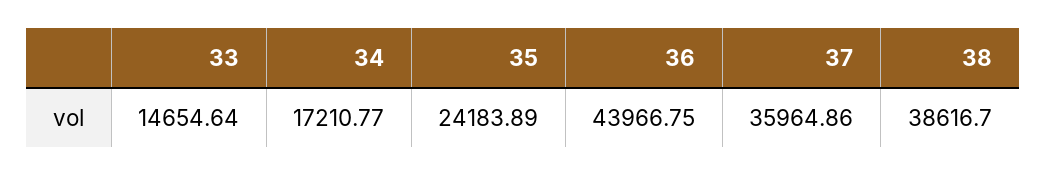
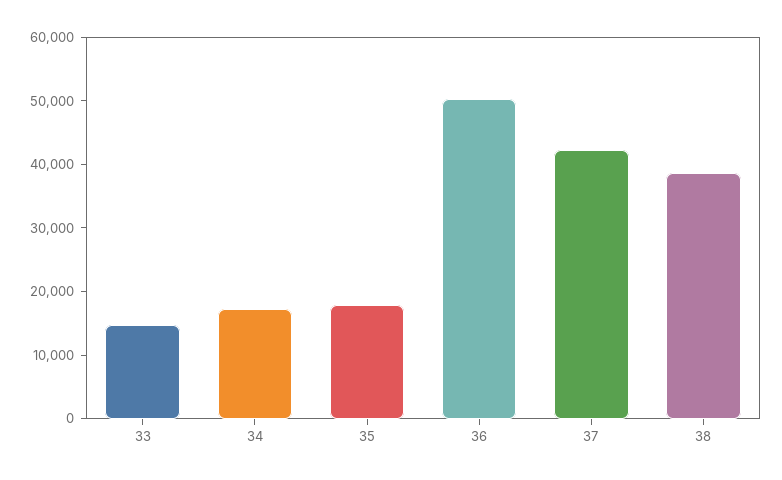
35: 24183.89 -> 18000
36: 43966.75 -> 50000
37: 35964.86 -> 42000

